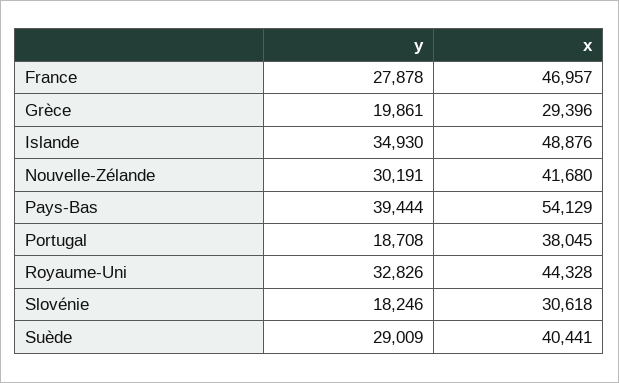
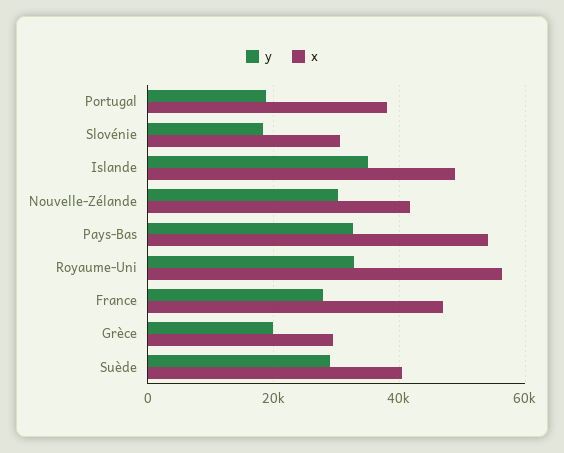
y, Pays-Bas: 39444 -> 32000
x, Royaume-Uni: 44328 -> 56000

